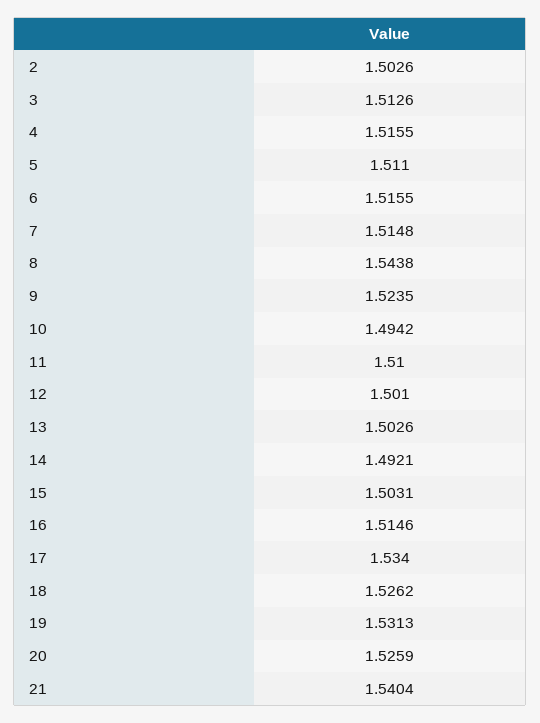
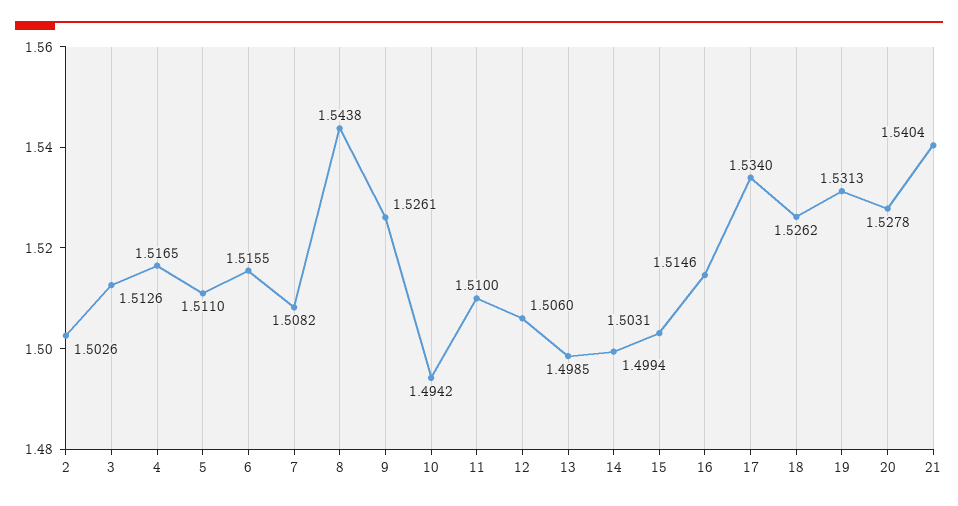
4: 1.5155 -> 1.5165
7: 1.5148 -> 1.5082
9: 1.5235 -> 1.5261
12: 1.501 -> 1.506
13: 1.5026 -> 1.4985
14: 1.4921 -> 1.4994
20: 1.5259 -> 1.5278

